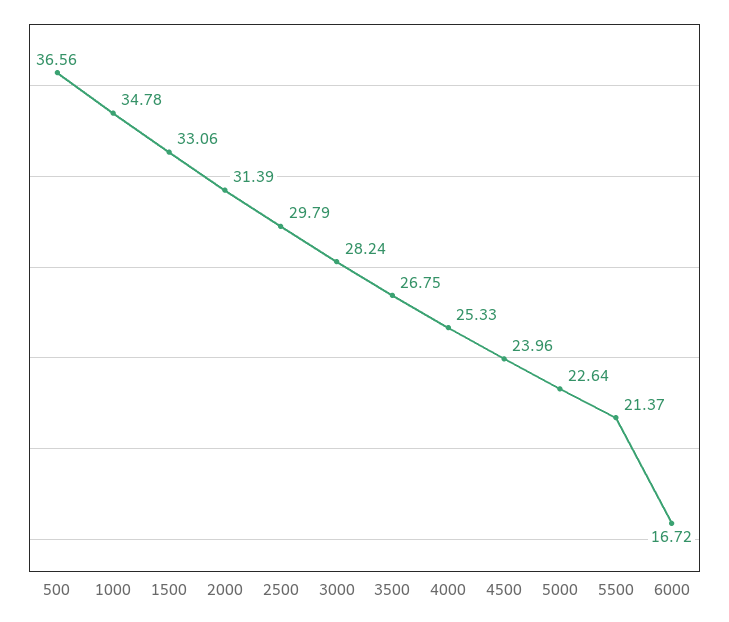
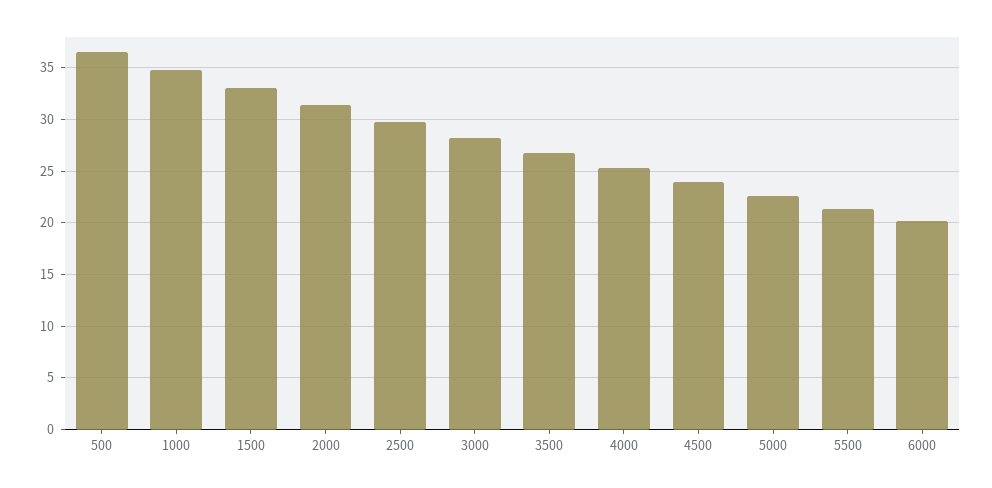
6000: 16.72 -> 20

